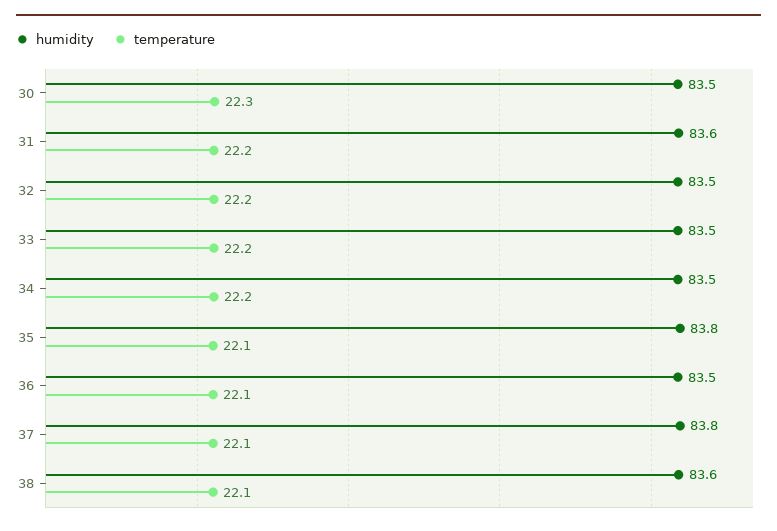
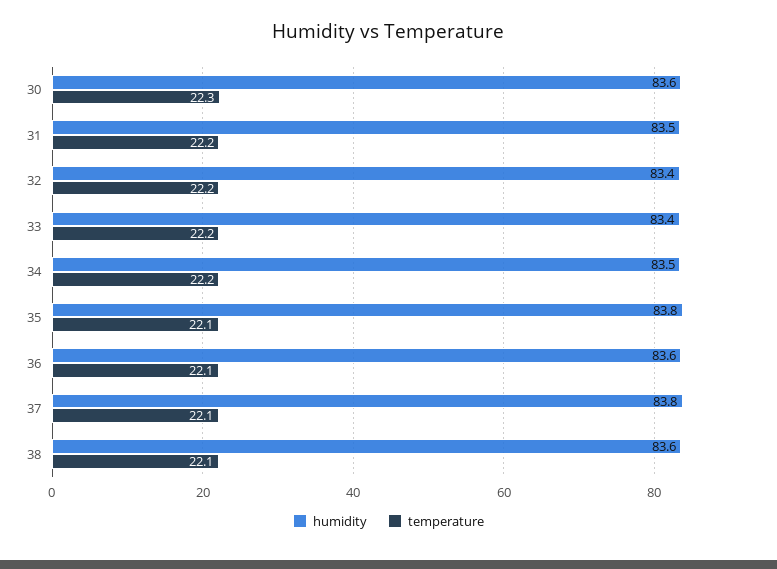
humidity, 30: 83.5 -> 83.6
humidity, 31: 83.6 -> 83.5
humidity, 32: 83.5 -> 83.4
humidity, 33: 83.5 -> 83.4
humidity, 36: 83.5 -> 83.6

